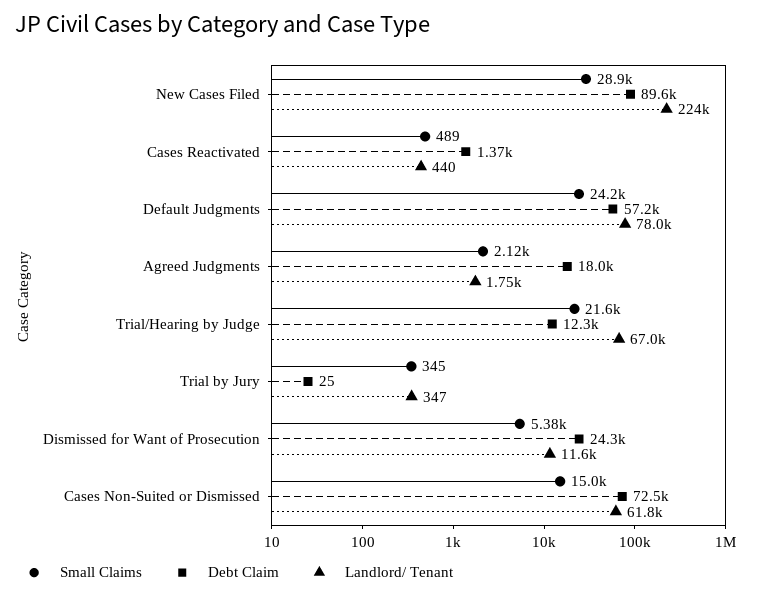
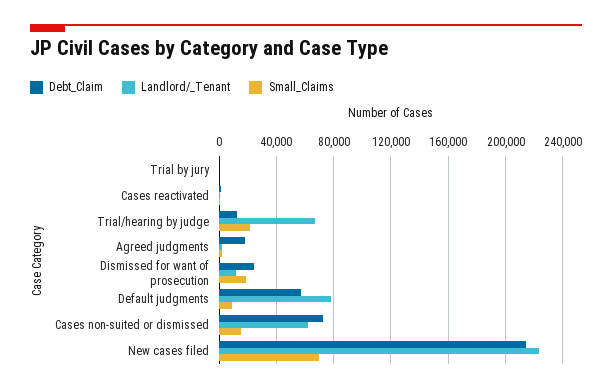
Small Claims, New Cases Filed: 28900 -> 70000
Debt Claim, New Cases Filed: 89600 -> 215000
Small Claims, Default Judgments: 24200 -> 10000
Small Claims, Dismissed for Want of Prosecution: 5380 -> 20000

